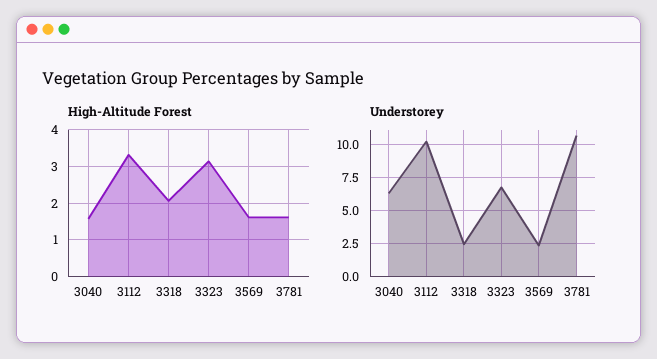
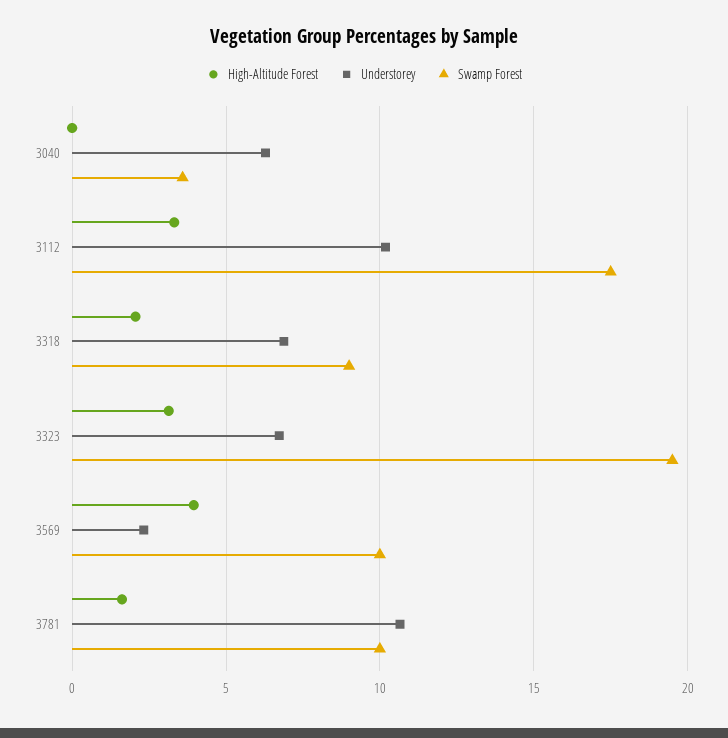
High-Altitude Forest, 3040: 1.6 -> 0
High-Altitude Forest, 3569: 1.6 -> 4
Understorey, 3318: 2.5 -> 7
Swamp Forest, 3040: none -> 3.5
Swamp Forest, 3112: none -> 17.5
Swamp Forest, 3318: none -> 9
Swamp Forest, 3323: none -> 19.5
Swamp Forest, 3569: none -> 10
Swamp Forest, 3781: none -> 10

